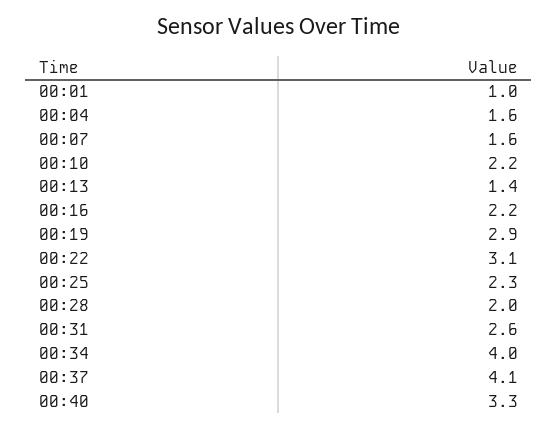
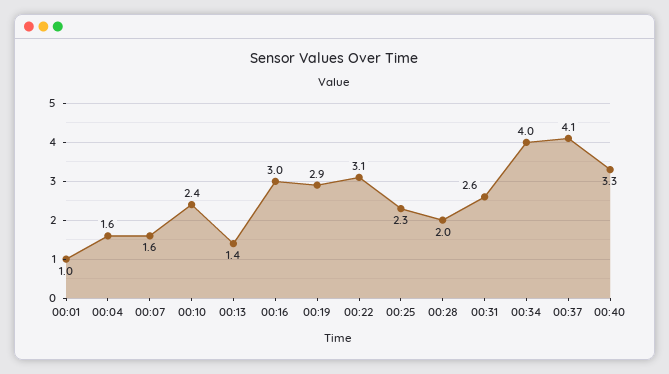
00:10: 2.2 -> 2.4
00:16: 2.2 -> 3

